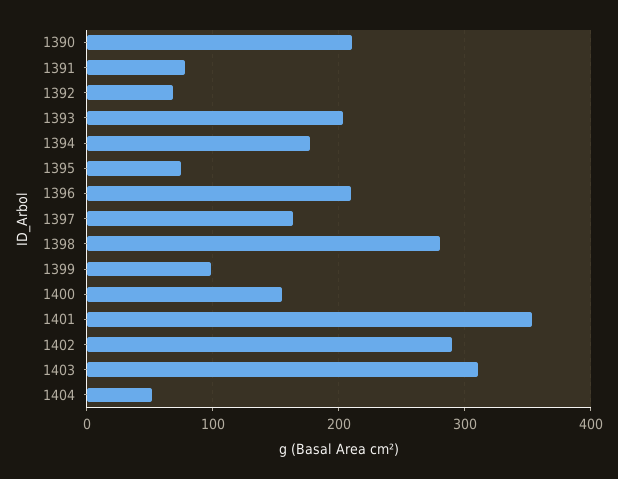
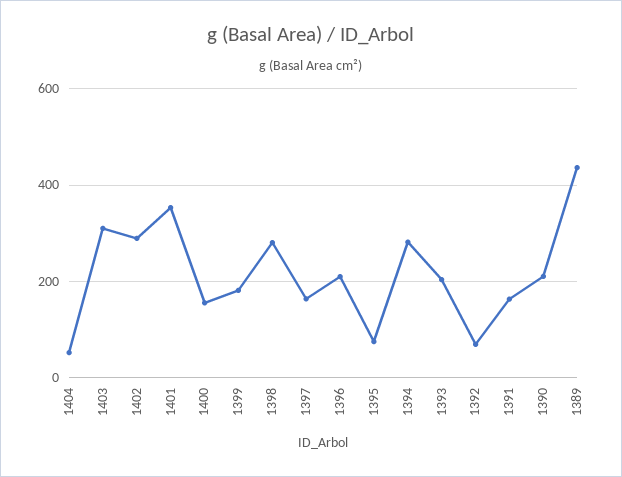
1391: 80 -> 160
1394: 180 -> 280
1399: 100 -> 180
1389: none -> 440

